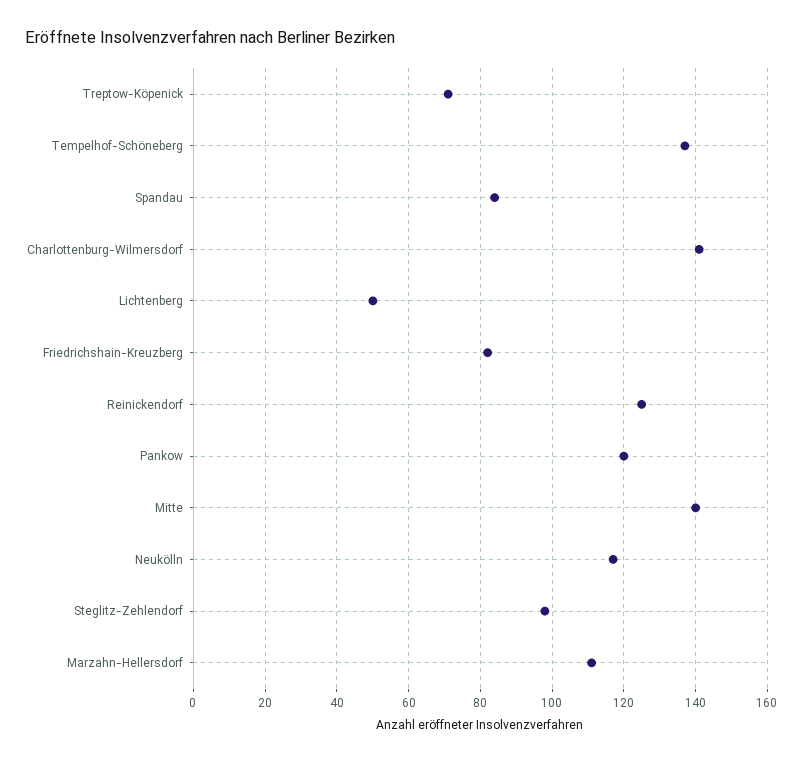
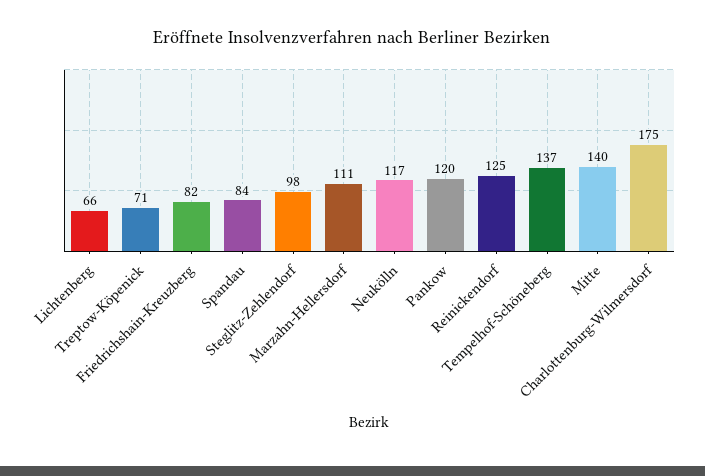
Charlottenburg-Wilmersdorf: 140 -> 175
Lichtenberg: 50 -> 66

